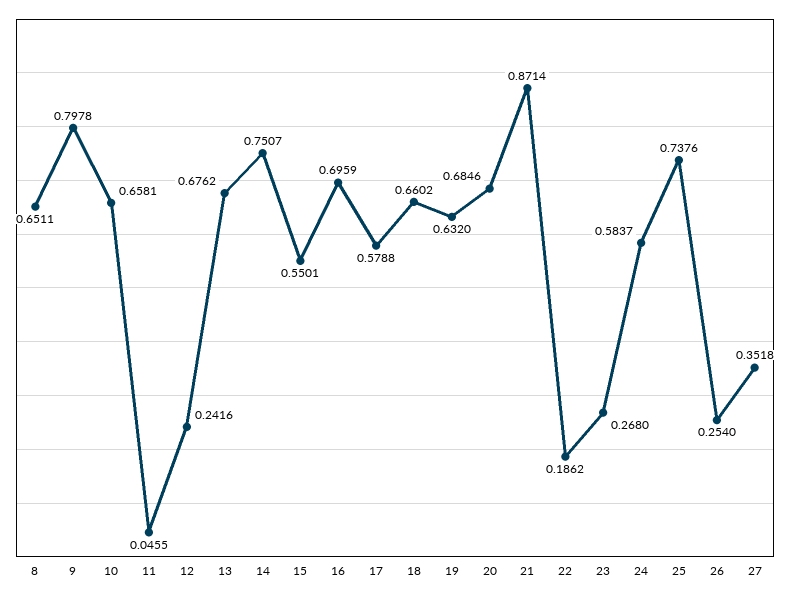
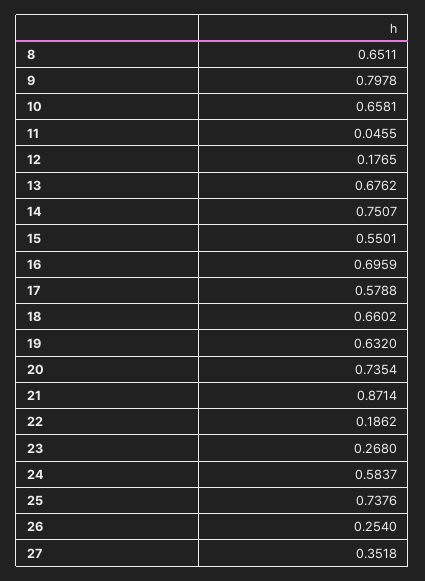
12: 0.2416 -> 0.1765
20: 0.6846 -> 0.7354

